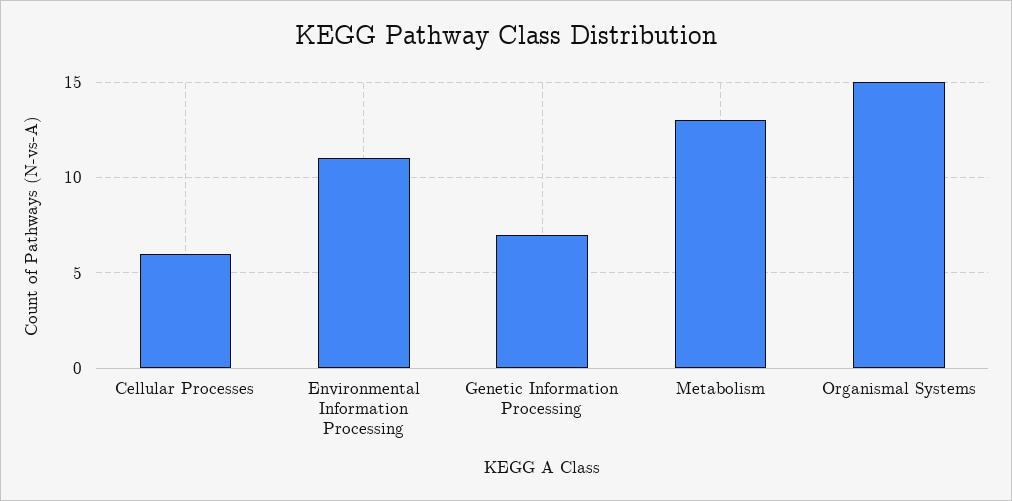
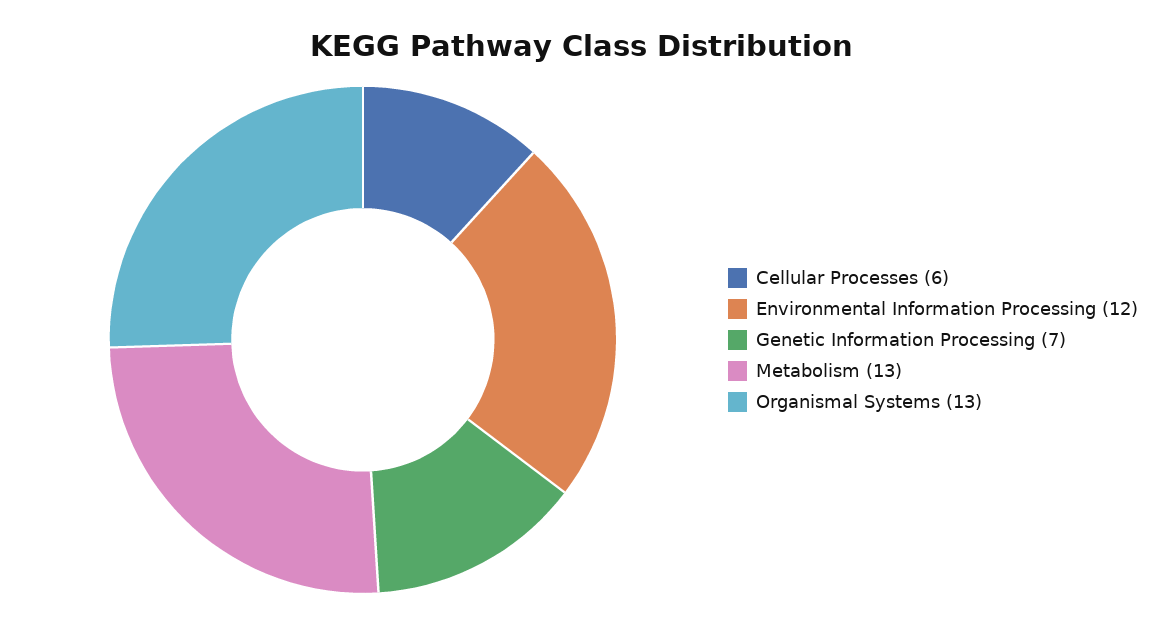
Environmental Information Processing: 11 -> 12
Organismal Systems: 15 -> 13

